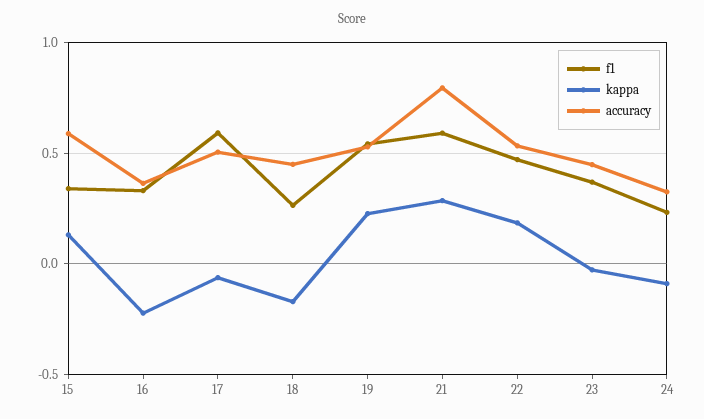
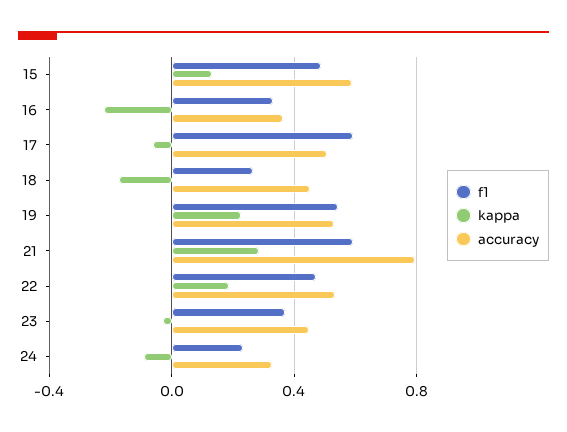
f1, 15: 0.35 -> 0.5

